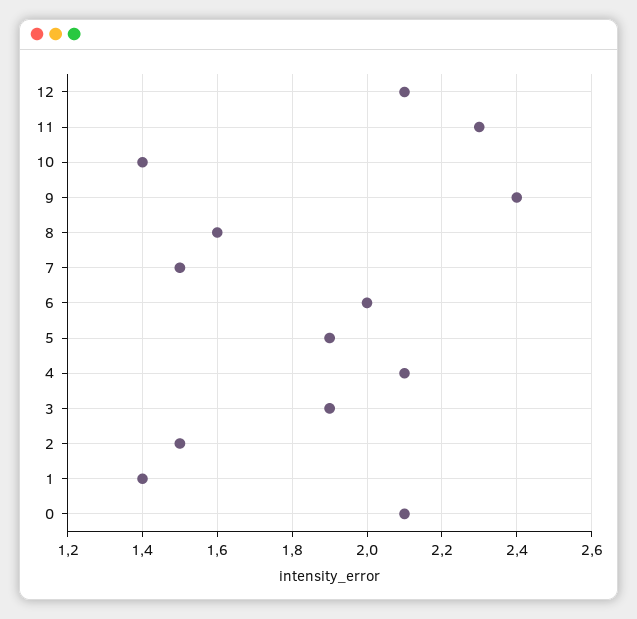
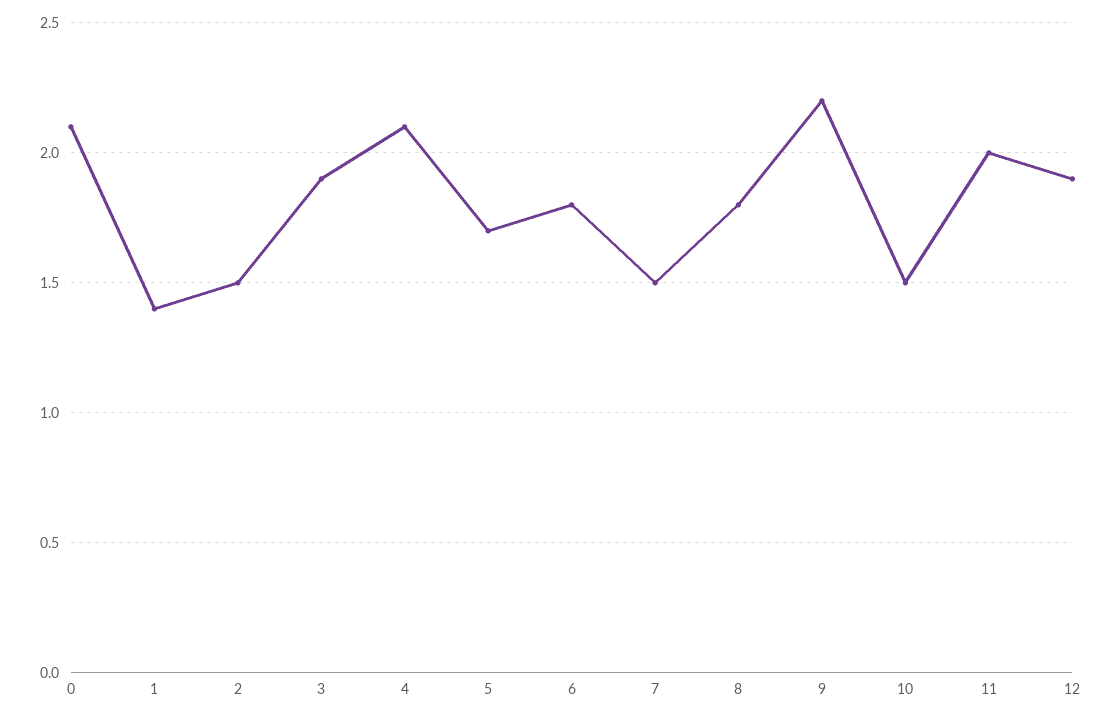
12: 2.1 -> 1.9
11: 2.3 -> 2
10: 1.4 -> 1.5
9: 2.4 -> 2.2
8: 1.6 -> 1.8
6: 2 -> 1.8
5: 1.9 -> 1.7

